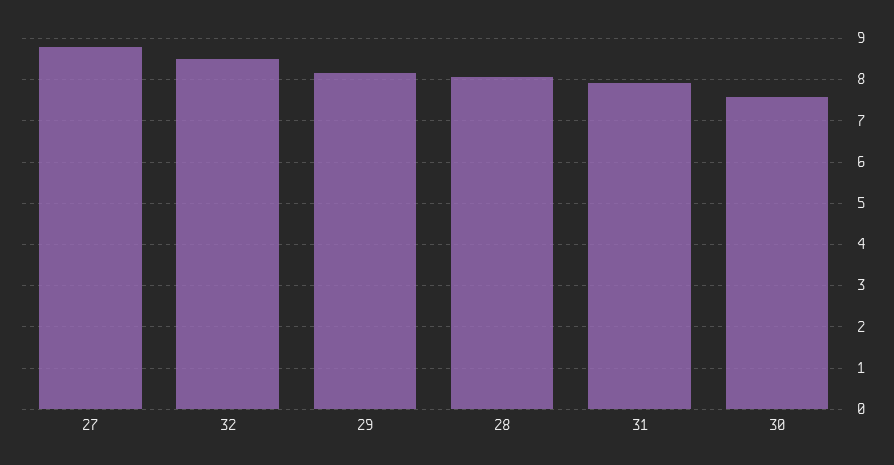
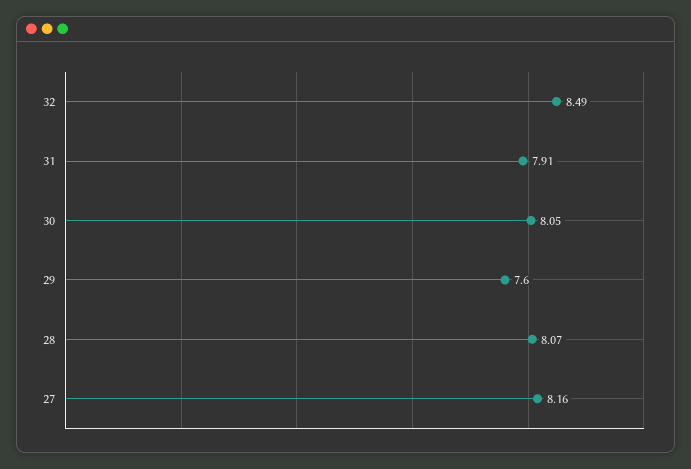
27: 8.8 -> 8.16
29: 8.2 -> 7.6
30: 7.6 -> 8.05

